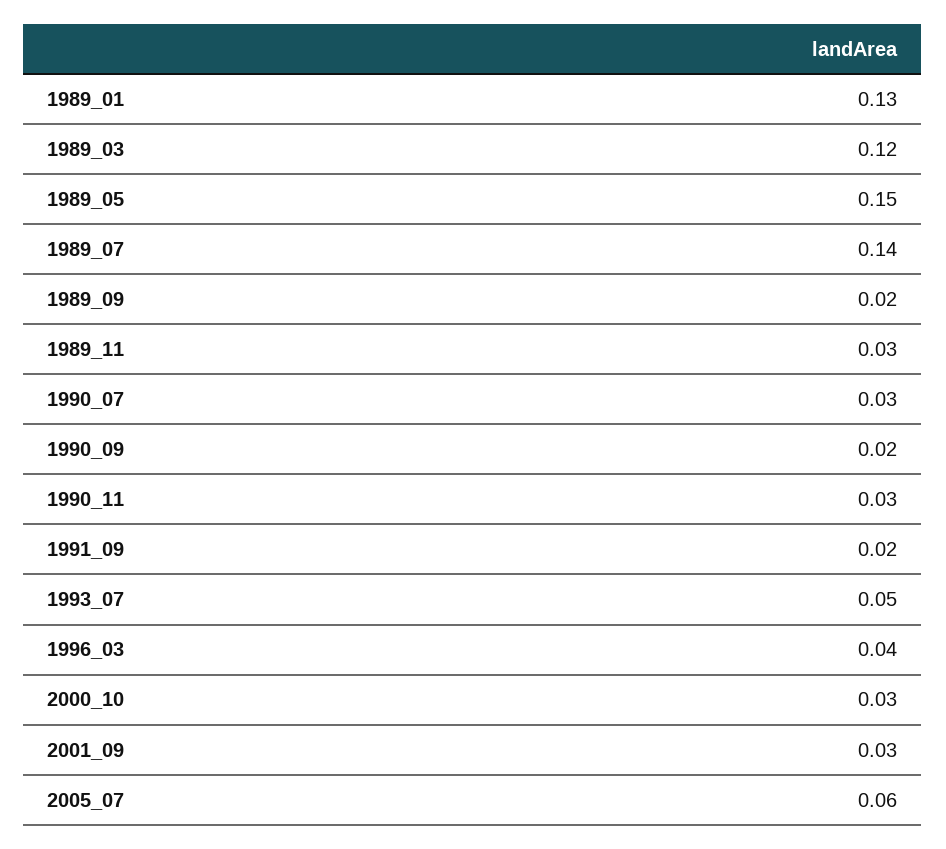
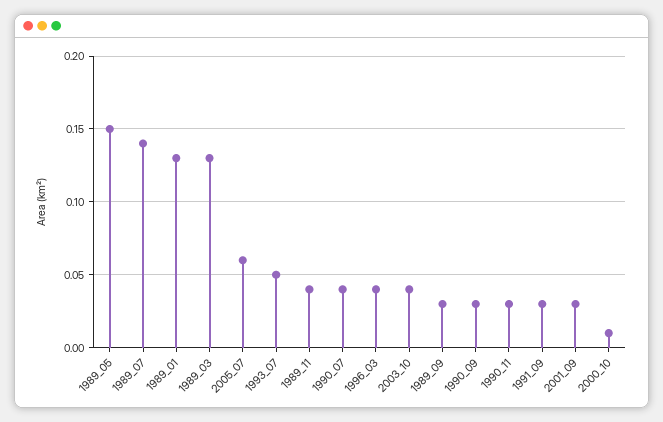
1989_03: 0.12 -> 0.13
1989_09: 0.02 -> 0.03
1989_11: 0.03 -> 0.04
1990_07: 0.03 -> 0.04
1990_09: 0.02 -> 0.03
1991_09: 0.02 -> 0.03
2000_10: 0.03 -> 0.01
2003_10: none -> 0.04

